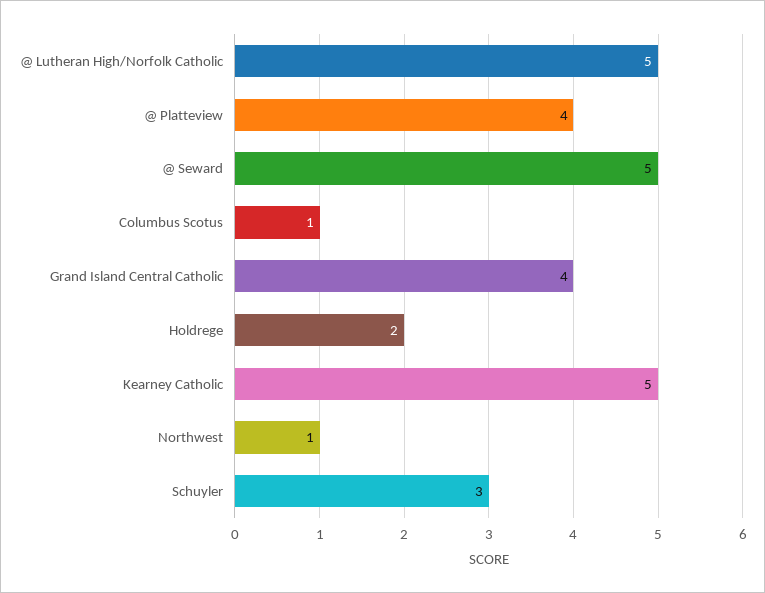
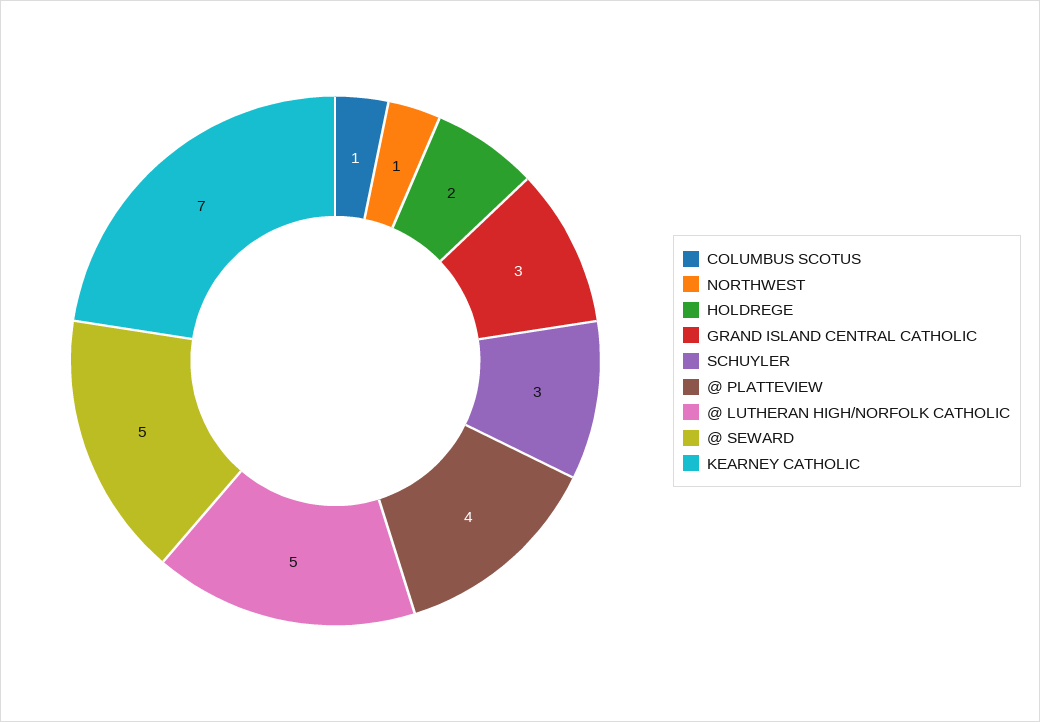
Grand Island Central Catholic: 4 -> 3
Kearney Catholic: 5 -> 7

